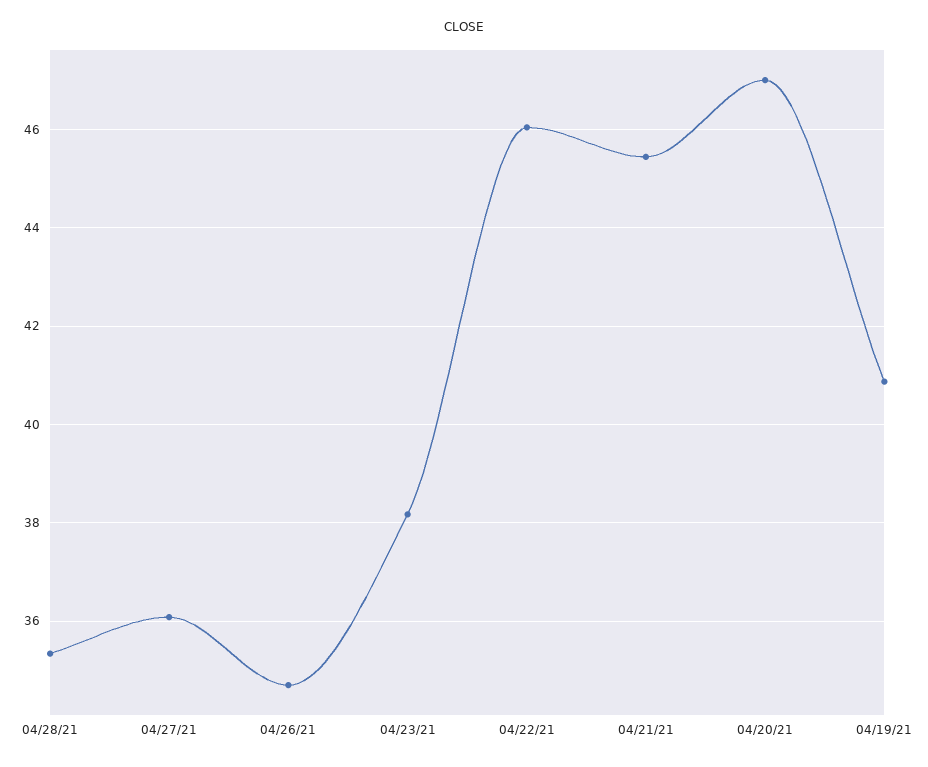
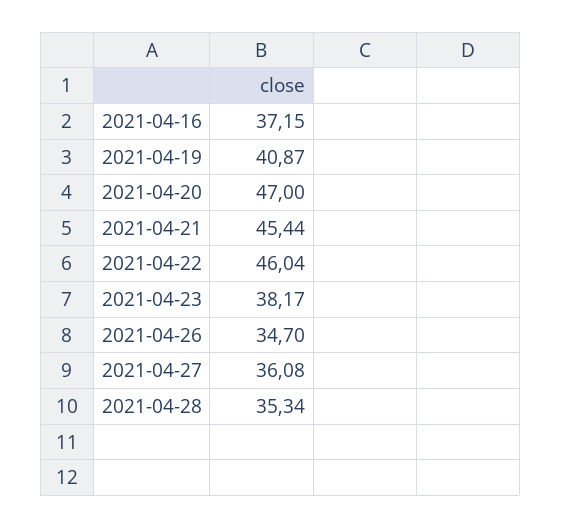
2021-04-16: none -> 37.15

